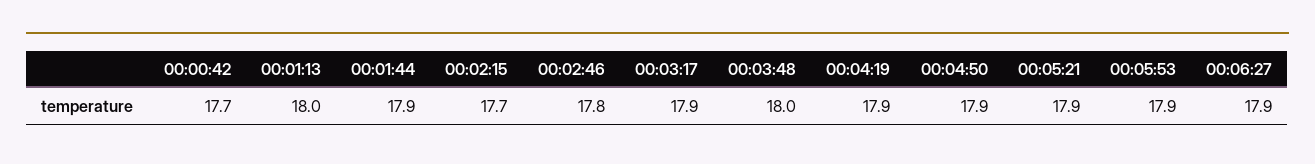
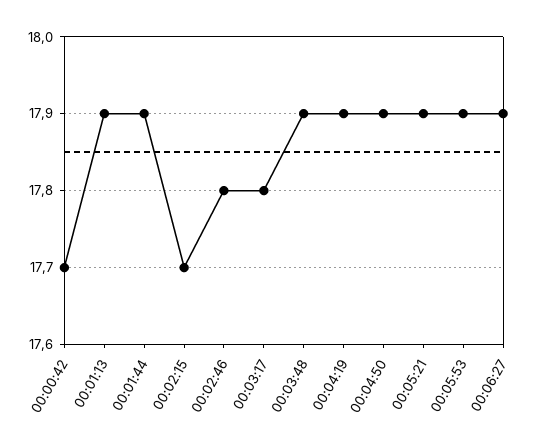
00:01:13: 18 -> 17.9
00:03:17: 17.9 -> 17.8
00:03:48: 18 -> 17.9

